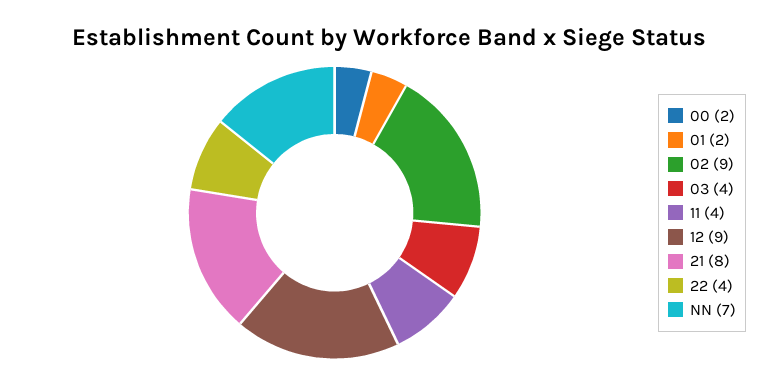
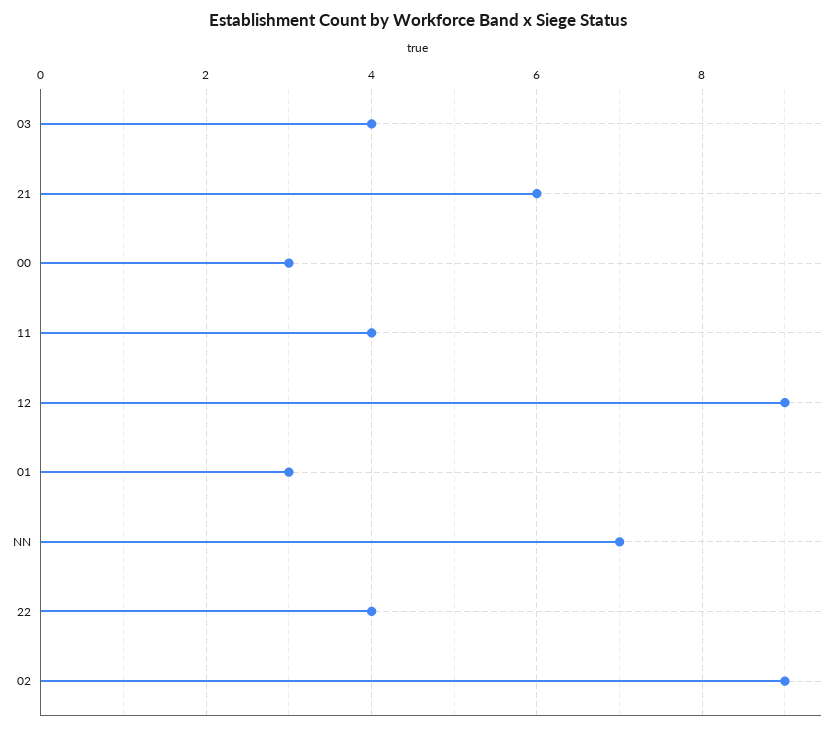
00: 2 -> 3
01: 2 -> 3
21: 8 -> 6

